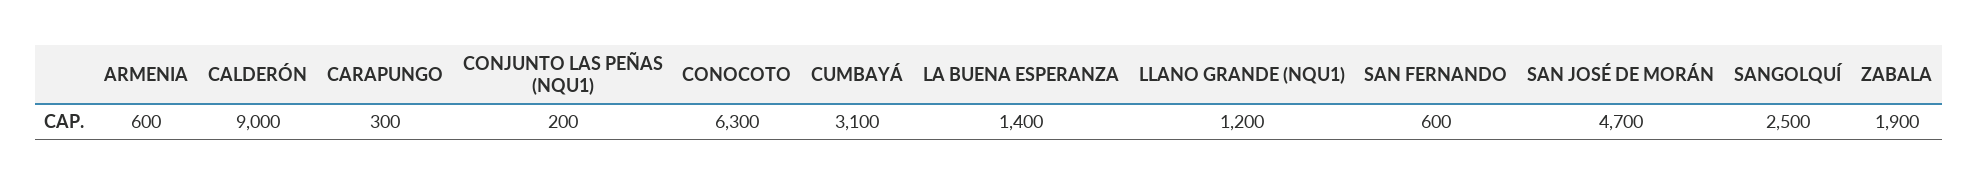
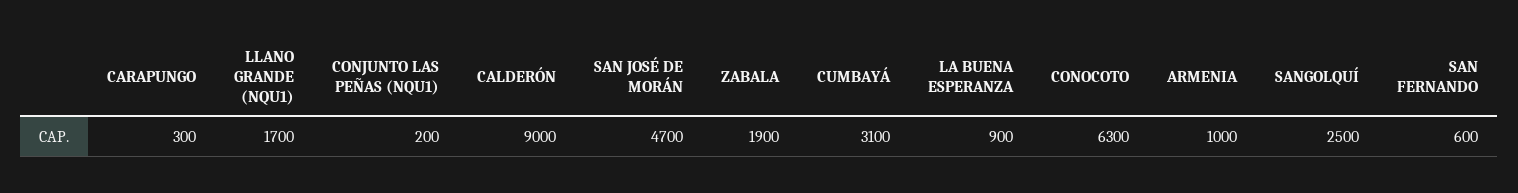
ARMENIA: 600 -> 1000
LA BUENA ESPERANZA: 1400 -> 900
LLANO GRANDE (NQU1): 1200 -> 1700

